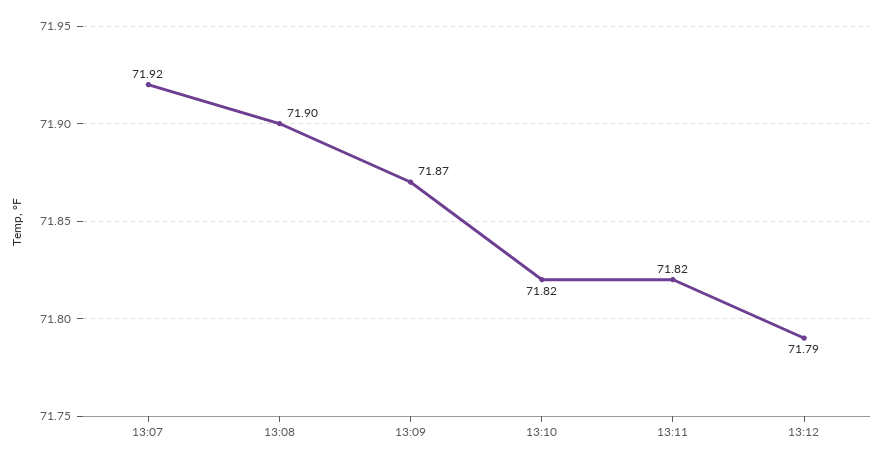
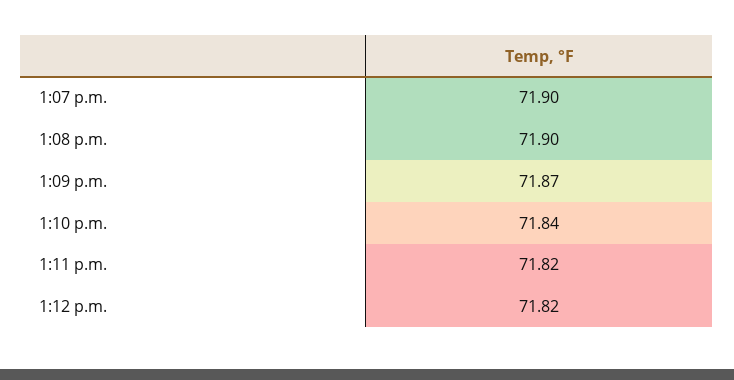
13:07: 71.92 -> 71.9
13:10: 71.82 -> 71.84
13:12: 71.79 -> 71.82

